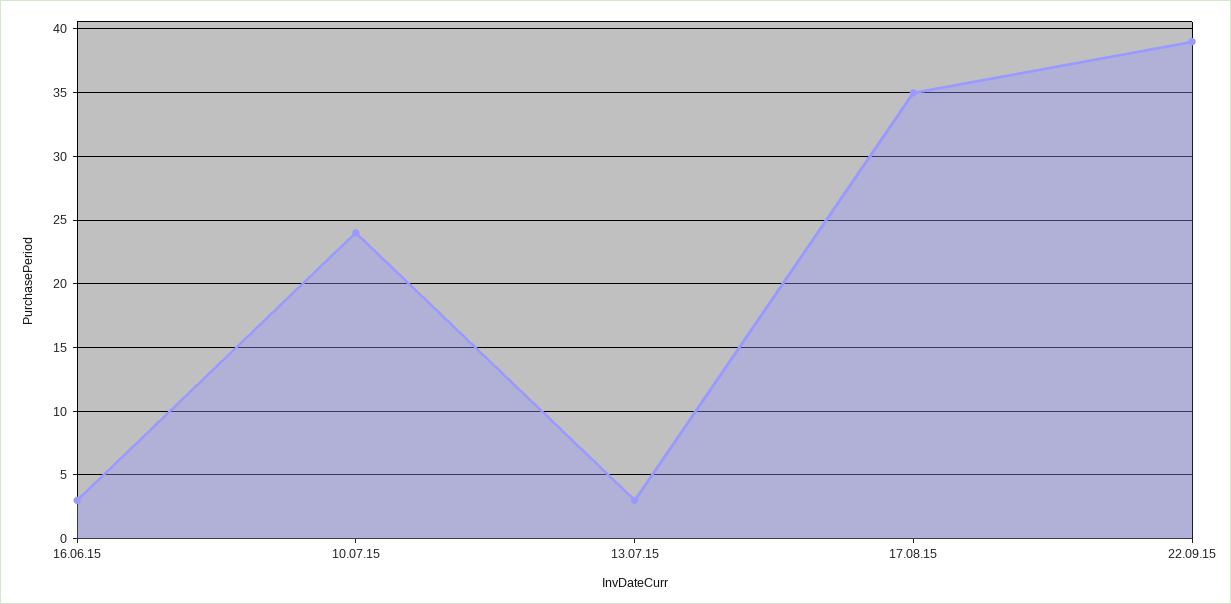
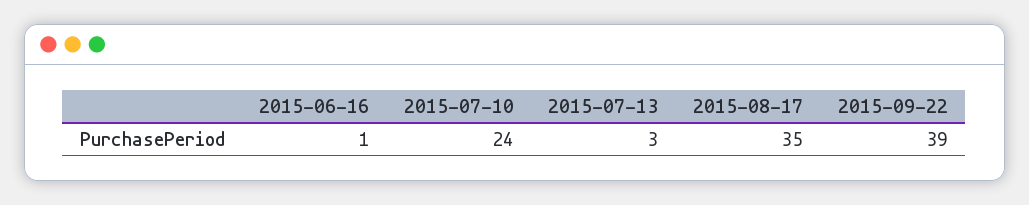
16.06.15: 3 -> 1

